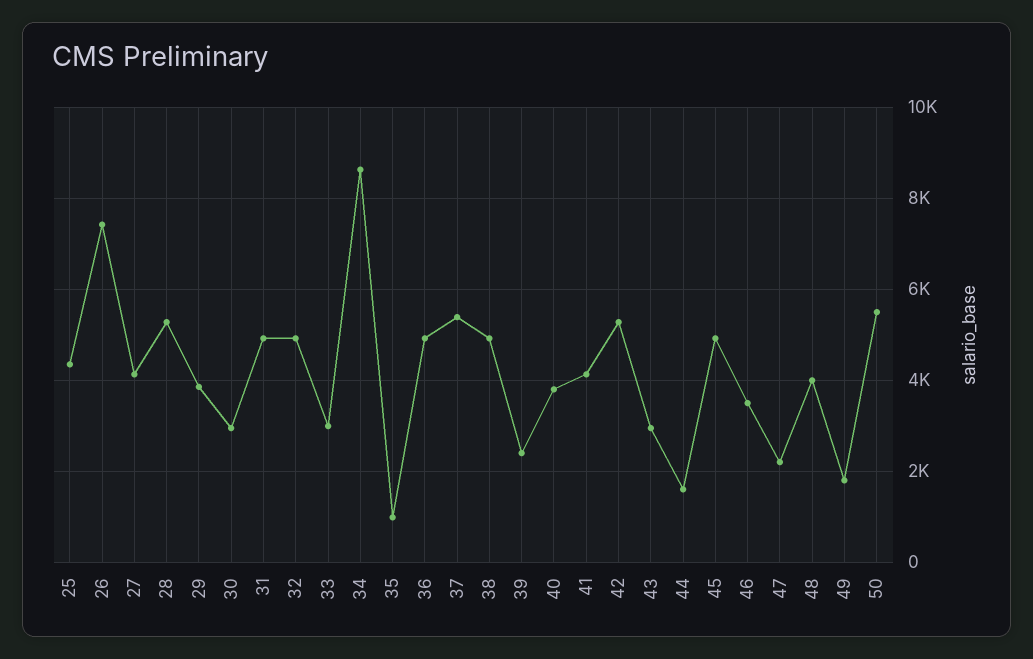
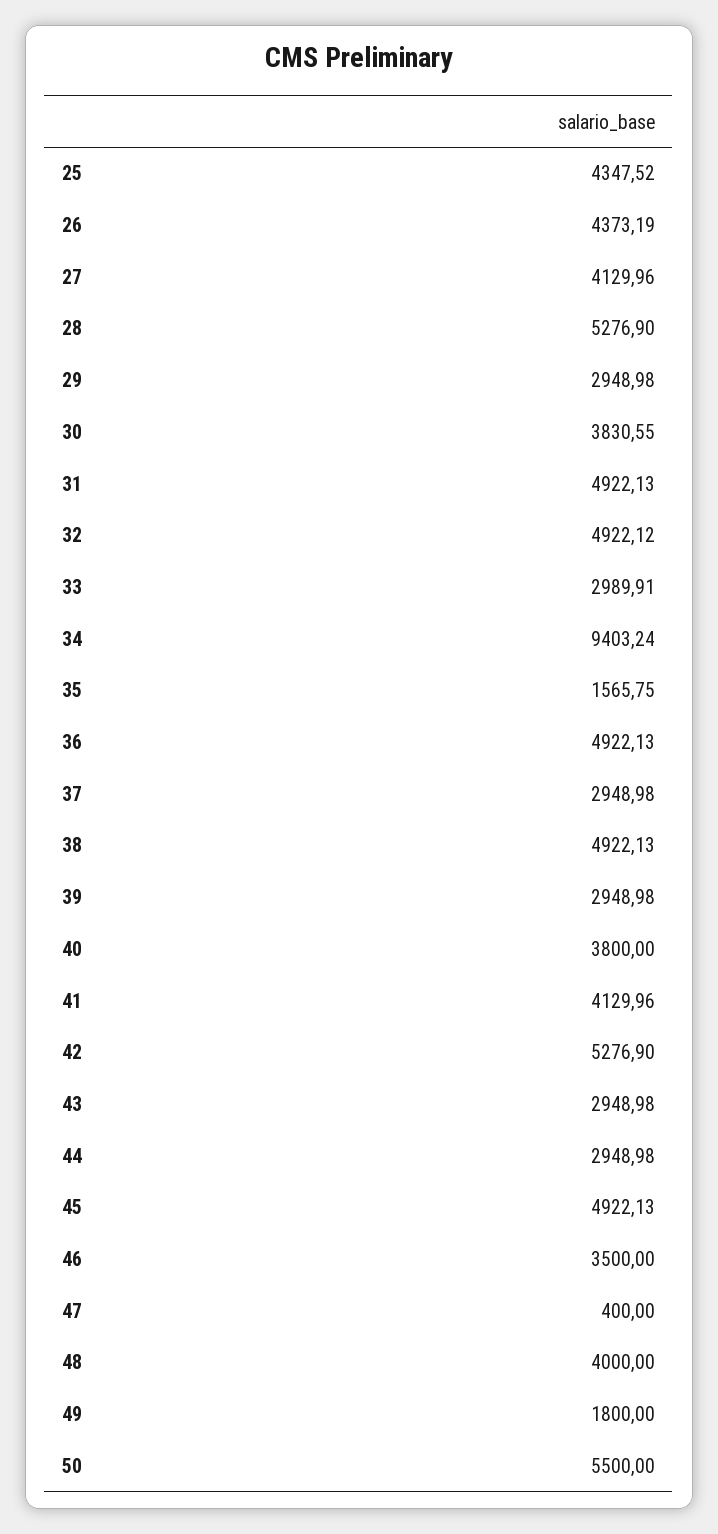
26: 7400 -> 4373.19
29: 3800 -> 2948.98
30: 3000 -> 3830.55
34: 8600 -> 9403.24
35: 1000 -> 1565.75
37: 5400 -> 2948.98
39: 2400 -> 2948.98
44: 1600 -> 2948.98
47: 2200 -> 400

